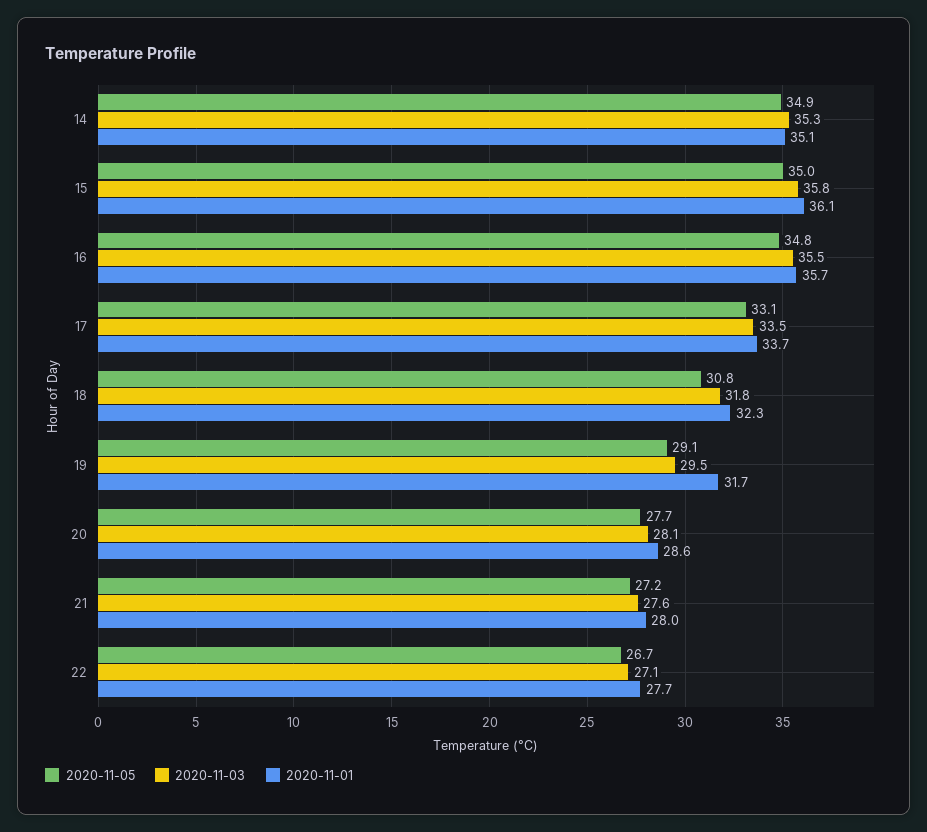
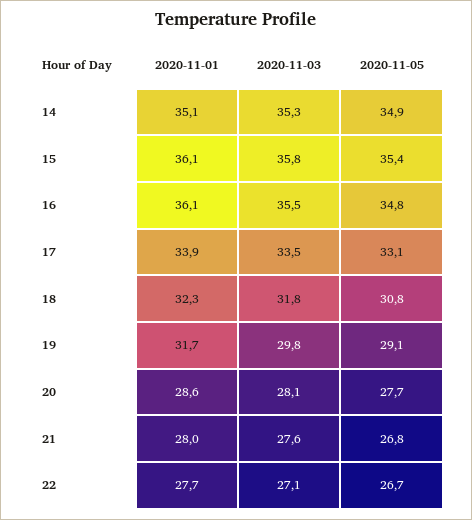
2020-11-05, 15: 35 -> 35.4
2020-11-01, 16: 35.7 -> 36.1
2020-11-01, 17: 33.7 -> 33.9
2020-11-03, 19: 29.5 -> 29.8
2020-11-05, 21: 27.2 -> 26.8

